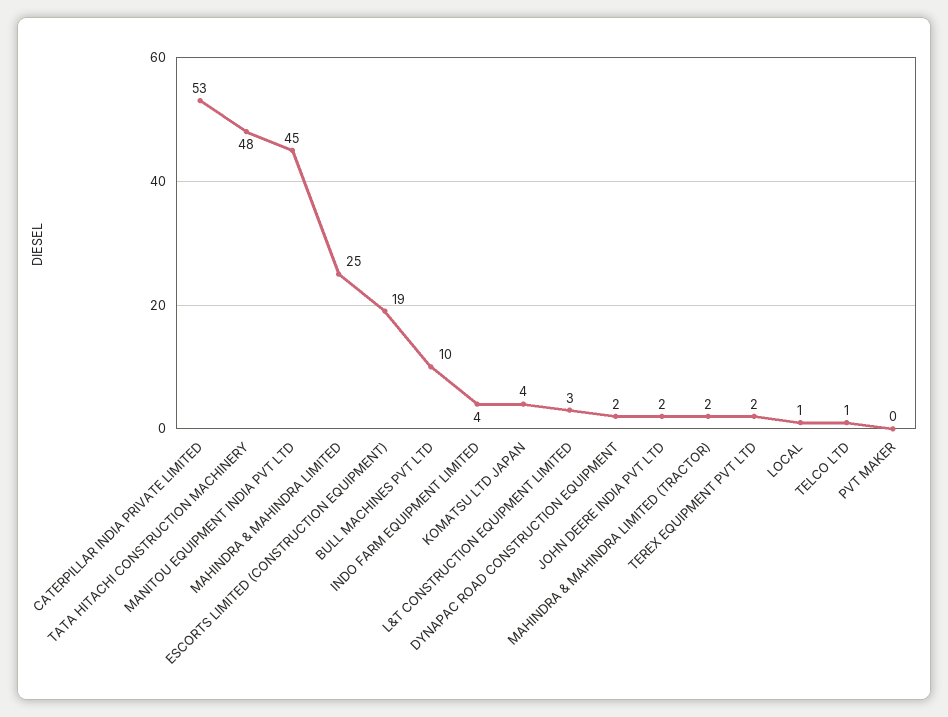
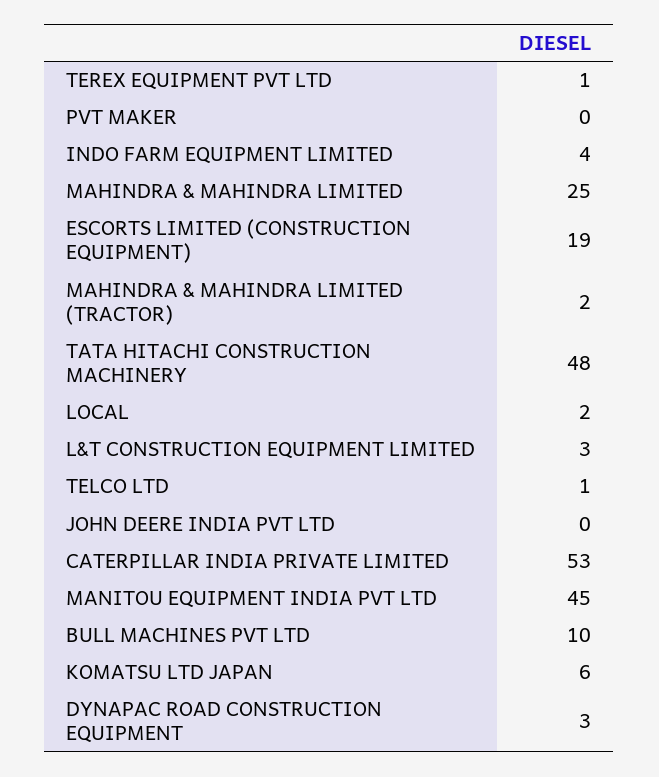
KOMATSU LTD JAPAN: 4 -> 6
DYNAPAC ROAD CONSTRUCTION EQUIPMENT: 2 -> 3
JOHN DEERE INDIA PVT LTD: 2 -> 0
TEREX EQUIPMENT PVT LTD: 2 -> 1
LOCAL: 1 -> 2

